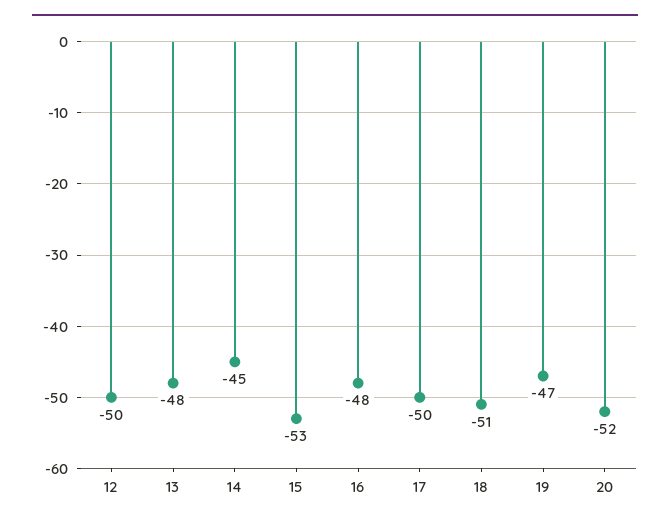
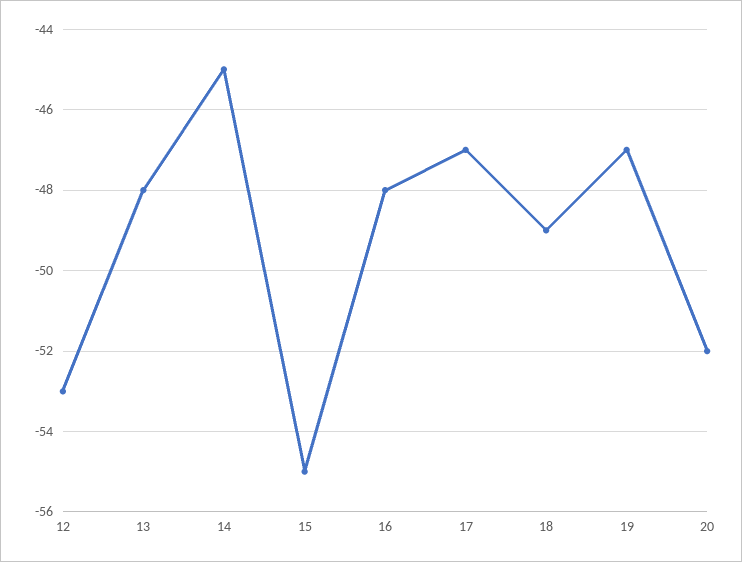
12: -50 -> -53
15: -53 -> -55
17: -50 -> -47
18: -51 -> -49

